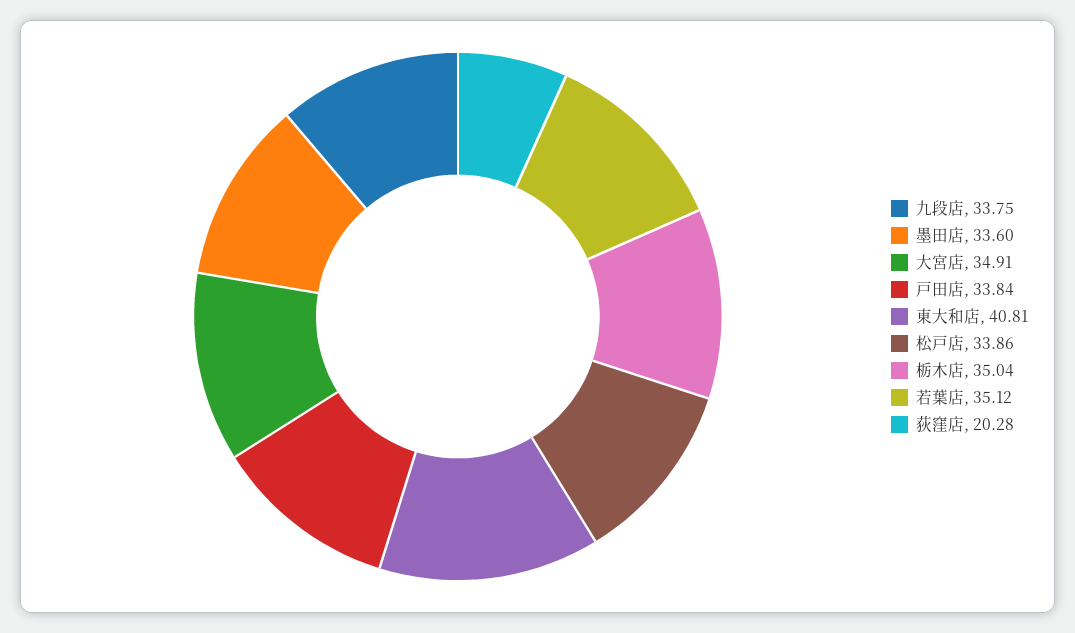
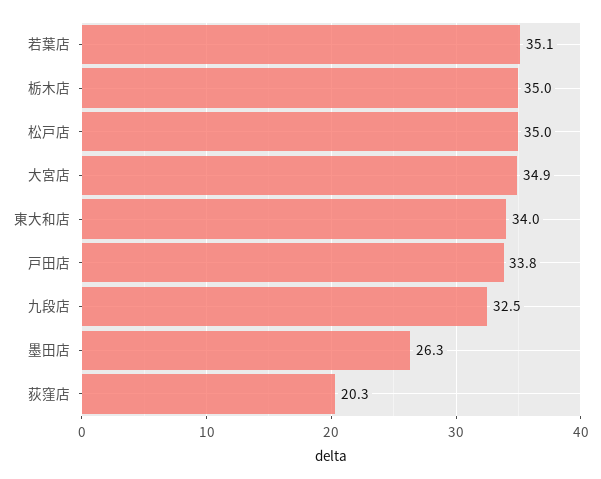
九段店: 33.75 -> 32.5
墨田店: 33.6 -> 26.3
東大和店: 40.81 -> 34
松戸店: 33.86 -> 35

